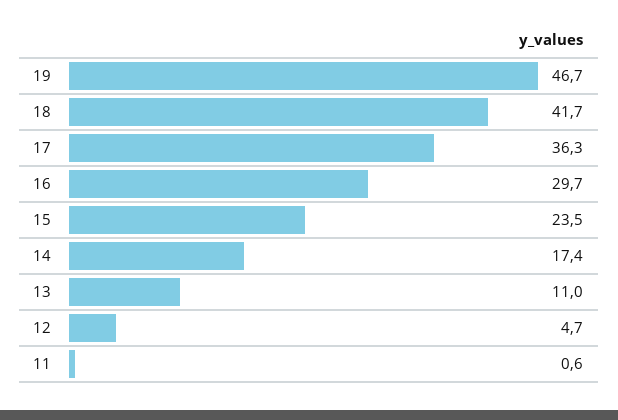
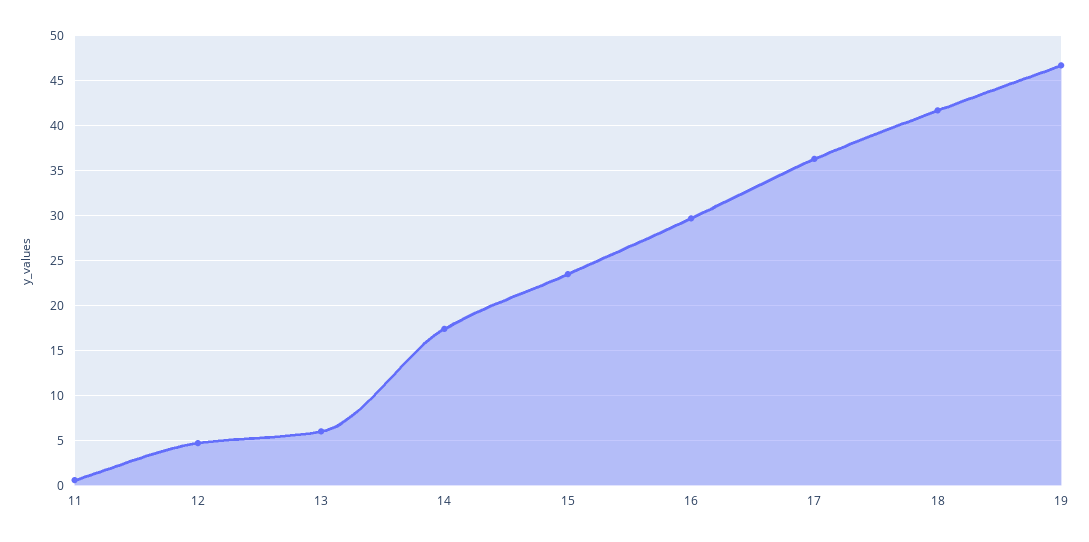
13: 11 -> 6

